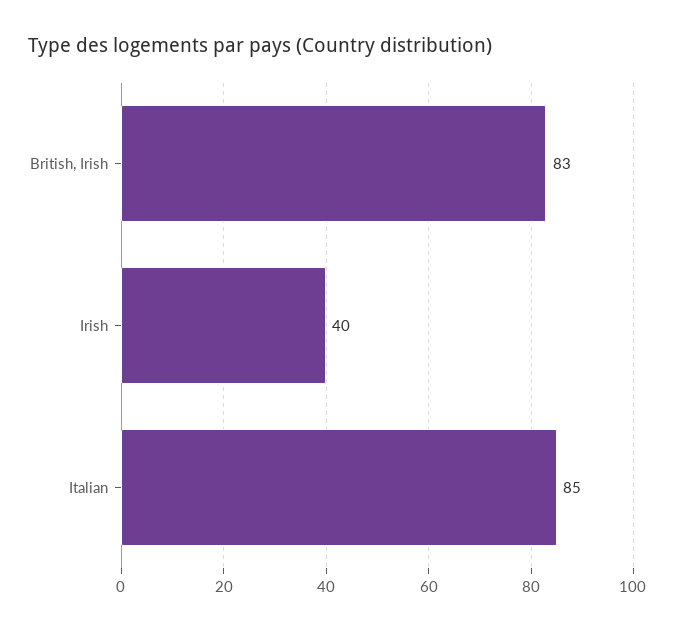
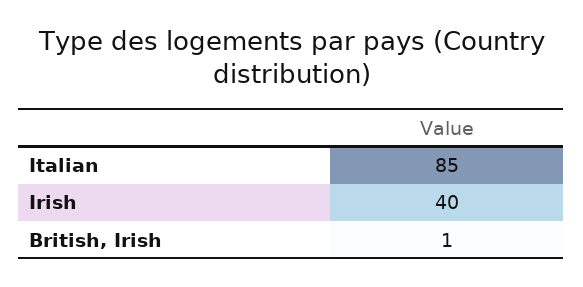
British, Irish: 83 -> 1

